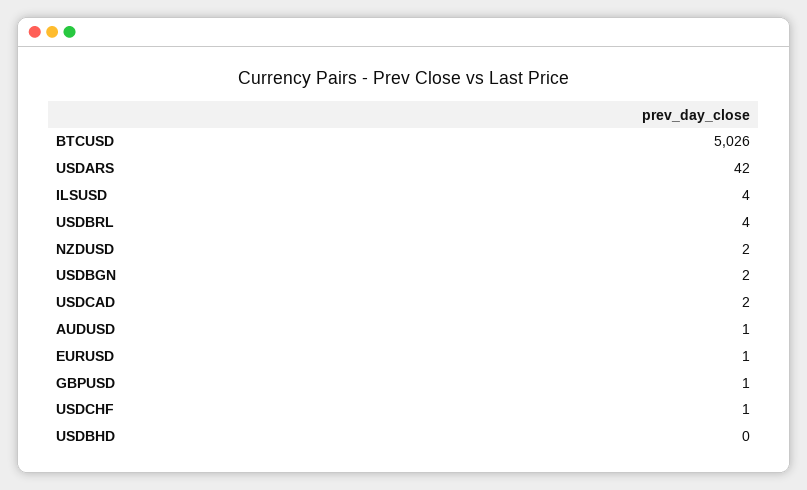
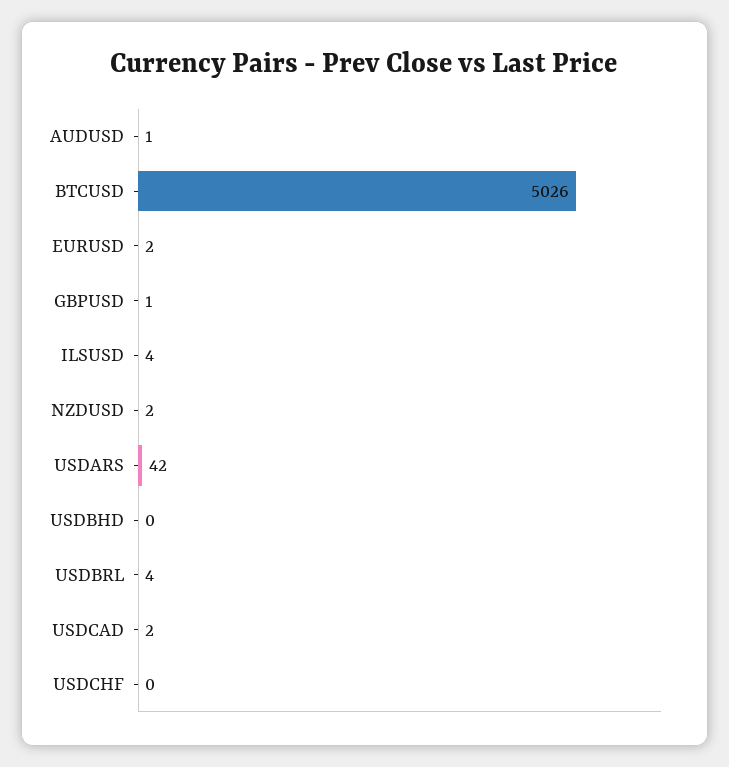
USDBGN: 2 -> none
EURUSD: 1 -> 2
USDCHF: 1 -> 0

